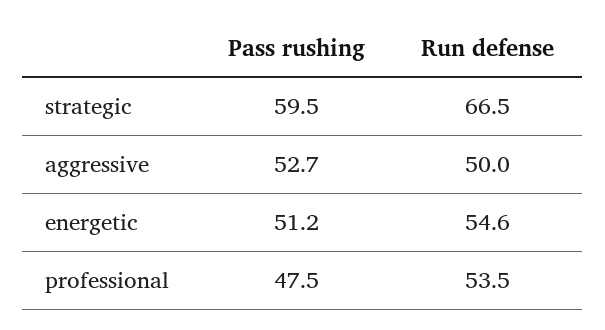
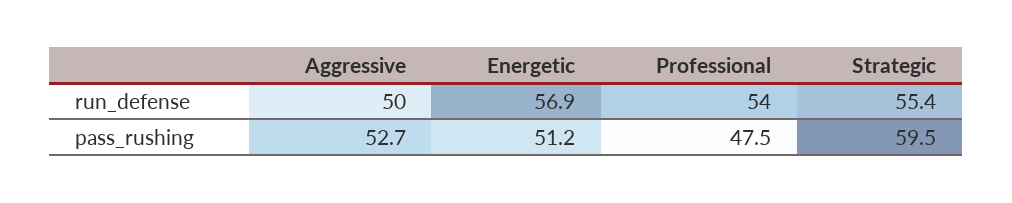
Run defense, strategic: 66.5 -> 55.4
Run defense, energetic: 54.6 -> 56.9
Run defense, professional: 53.5 -> 54

